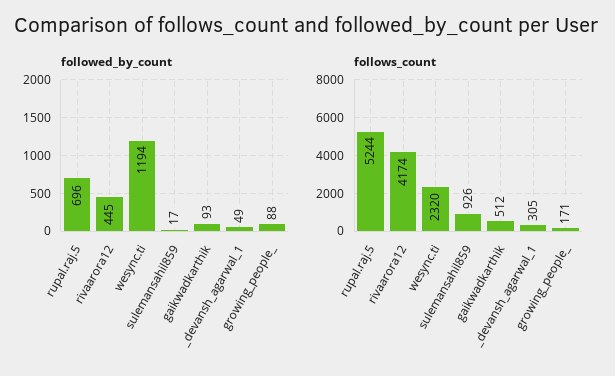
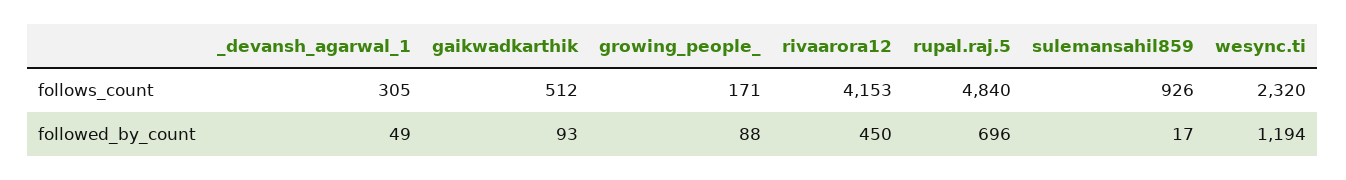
followed_by_count, rivaarora12: 445 -> 450
follows_count, rupal.raj.5: 5244 -> 4840
follows_count, rivaarora12: 4174 -> 4153

